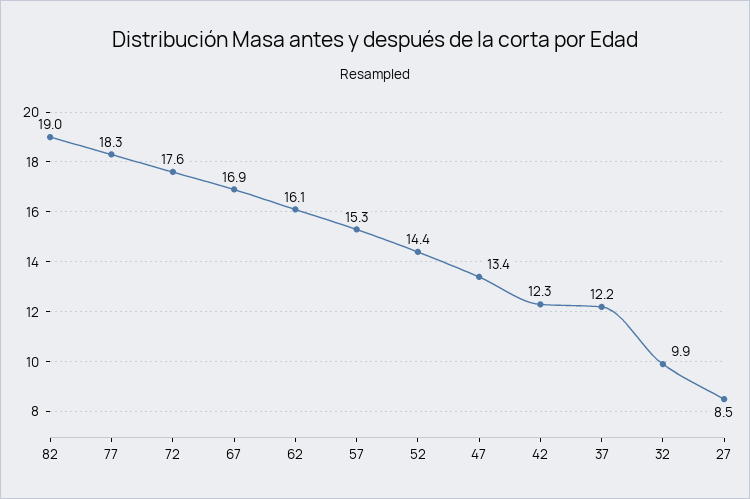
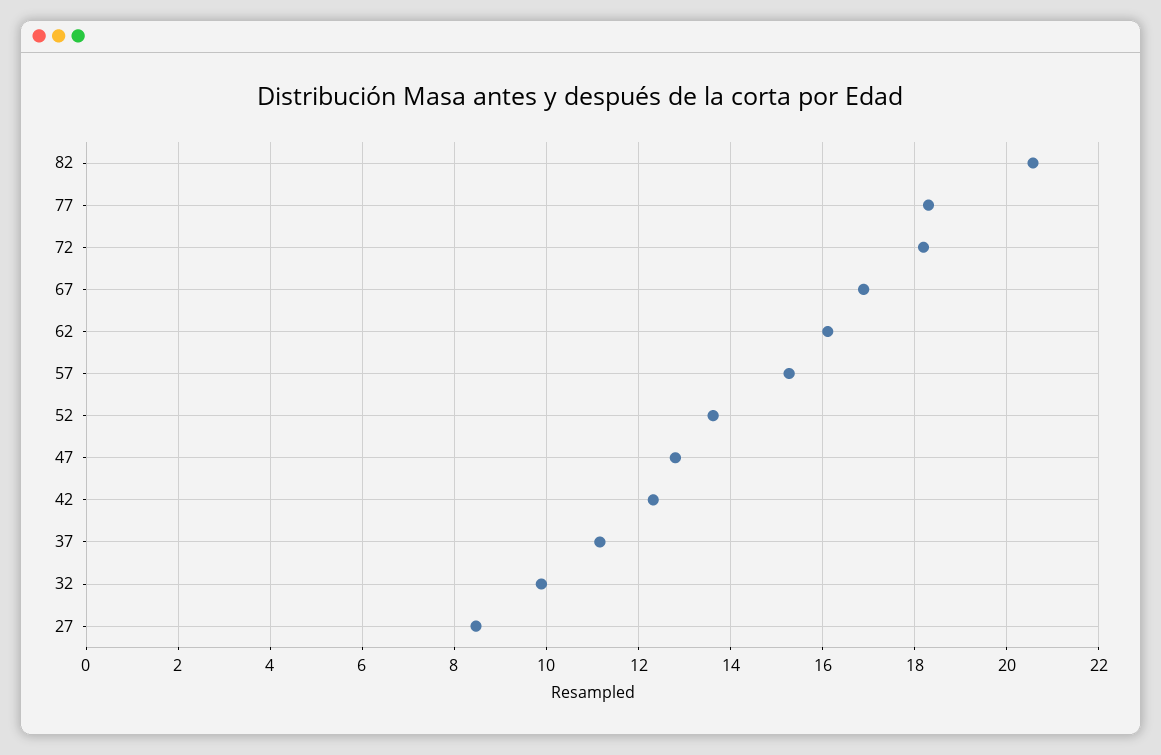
82: 19 -> 20.6
72: 17.6 -> 18.2
52: 14.4 -> 13.6
47: 13.4 -> 12.8
37: 12.2 -> 11.2

